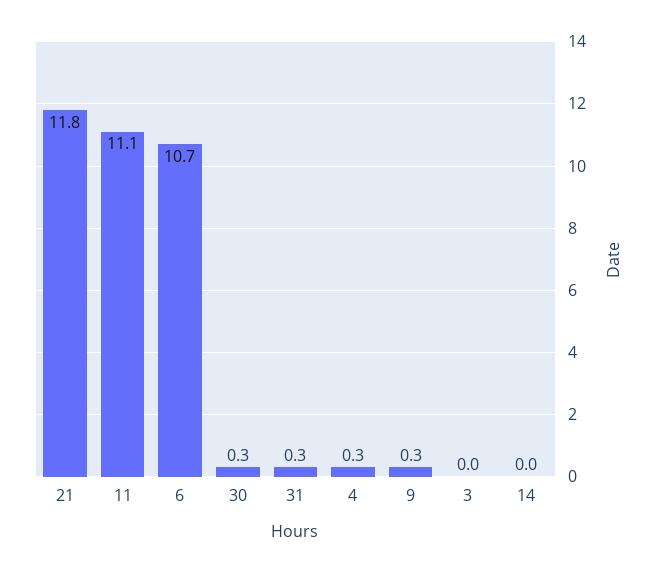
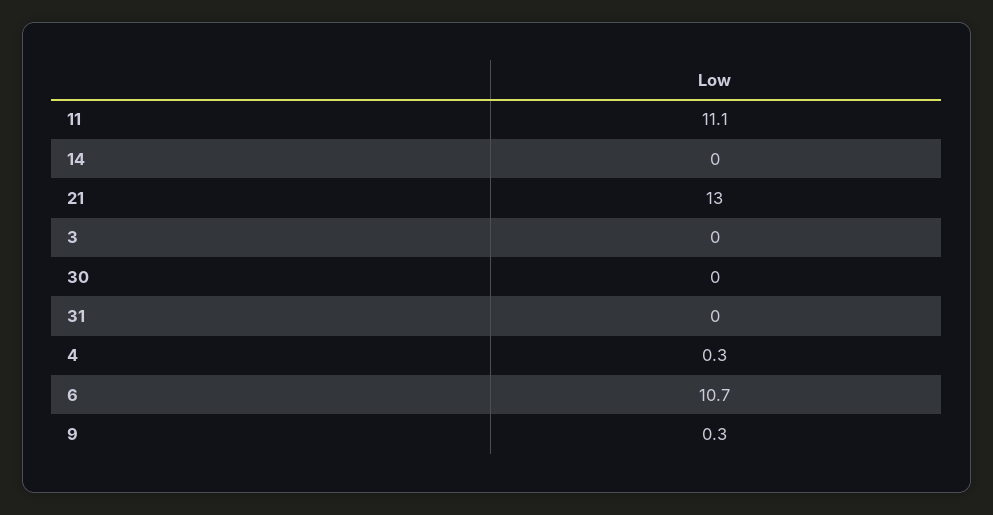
21: 11.8 -> 13
30: 0.3 -> 0
31: 0.3 -> 0

